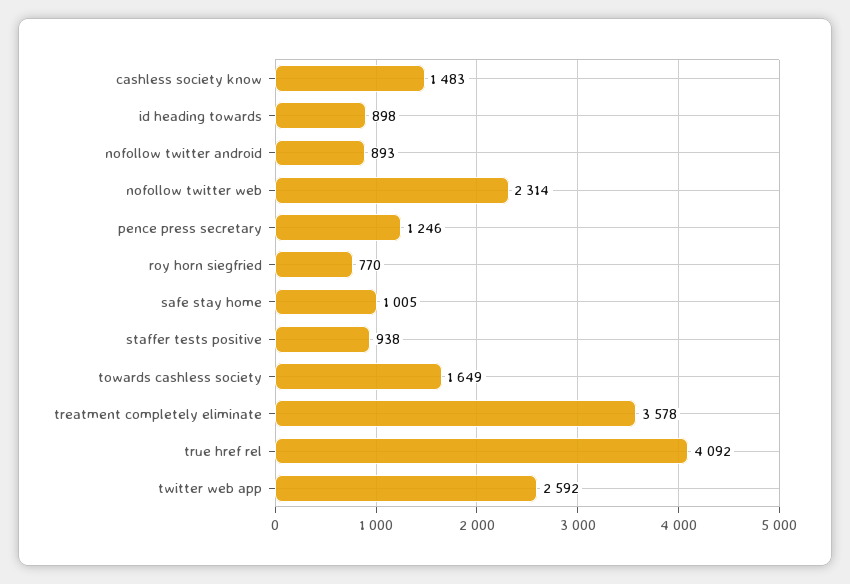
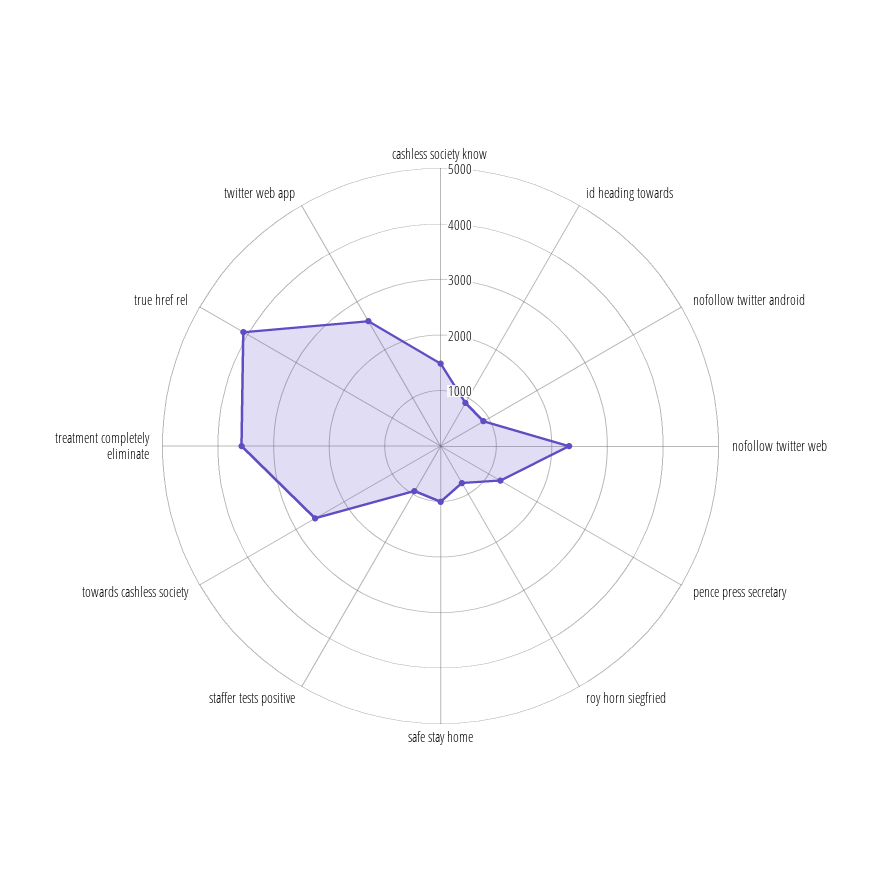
towards cashless society: 1649 -> 2600

